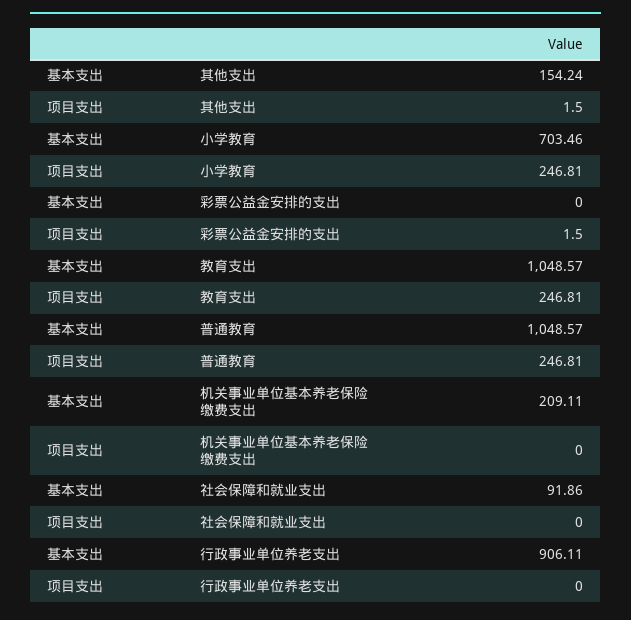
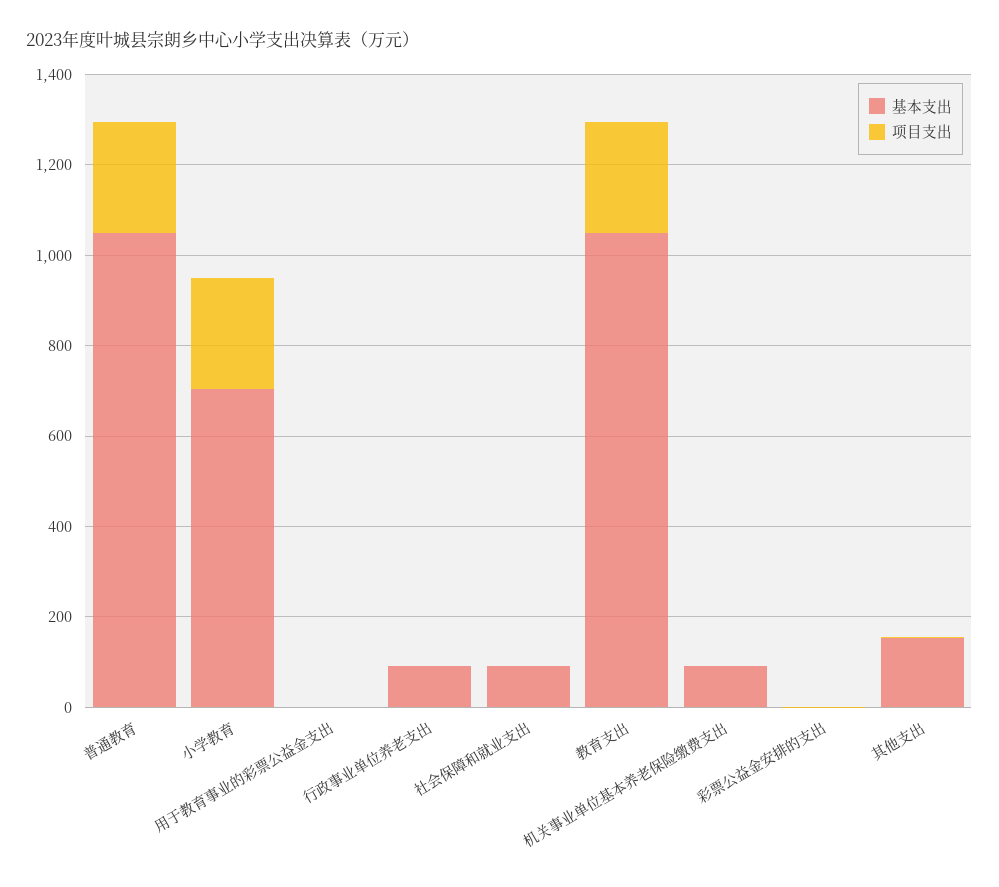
基本支出, 机关事业单位基本养老保险缴费支出: 209.11 -> 100
基本支出, 行政事业单位养老支出: 906.11 -> 100
基本支出, 用于教育事业的彩票公益金支出: none -> 0
项目支出, 用于教育事业的彩票公益金支出: none -> 0

